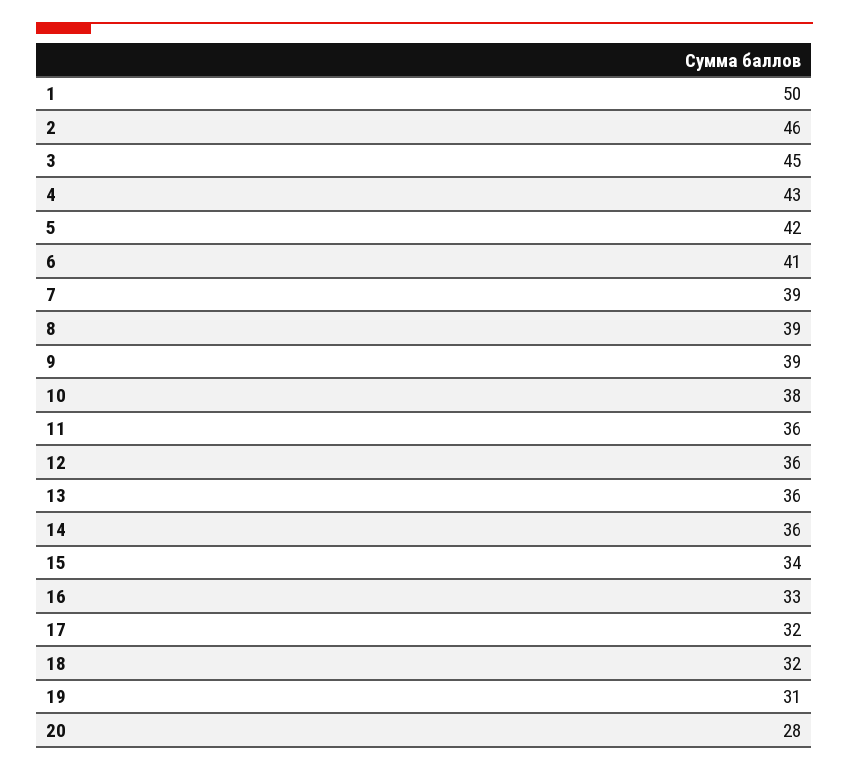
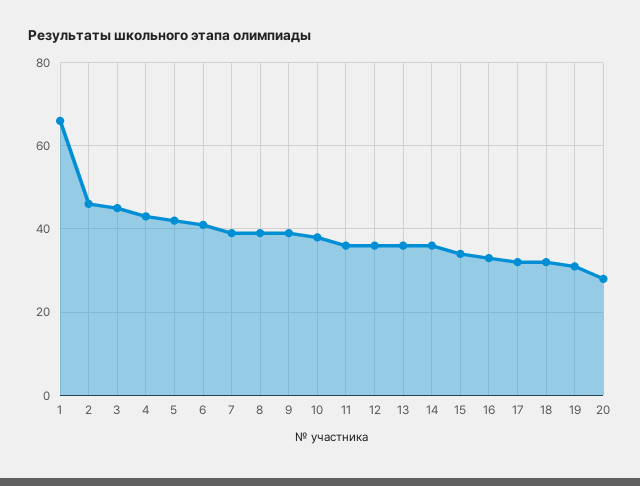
1: 50 -> 65

